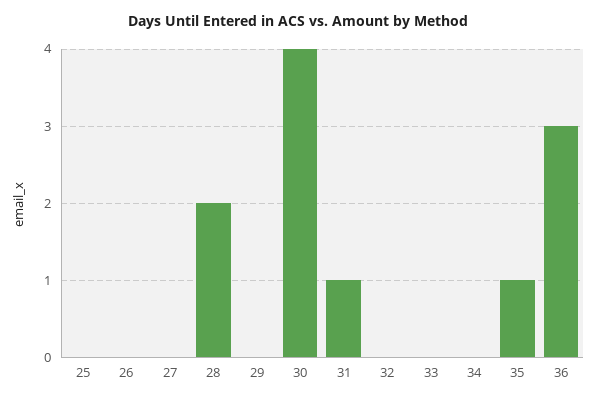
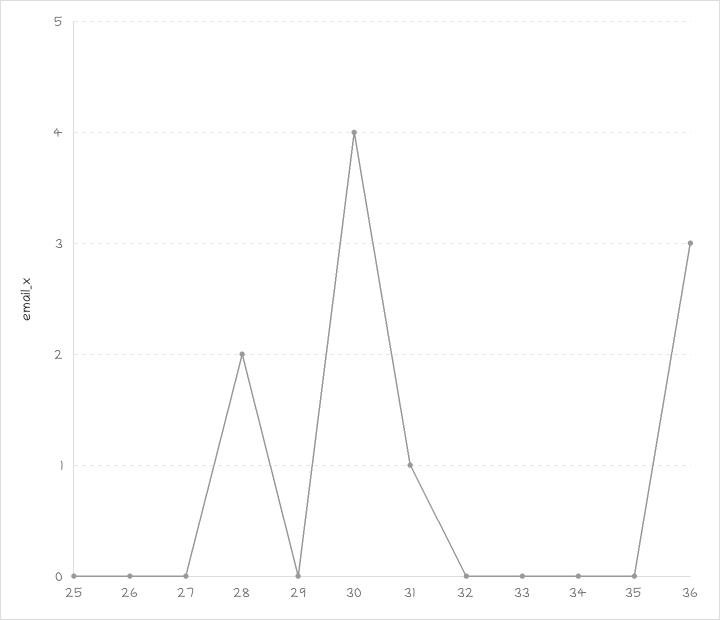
35: 1 -> 0

